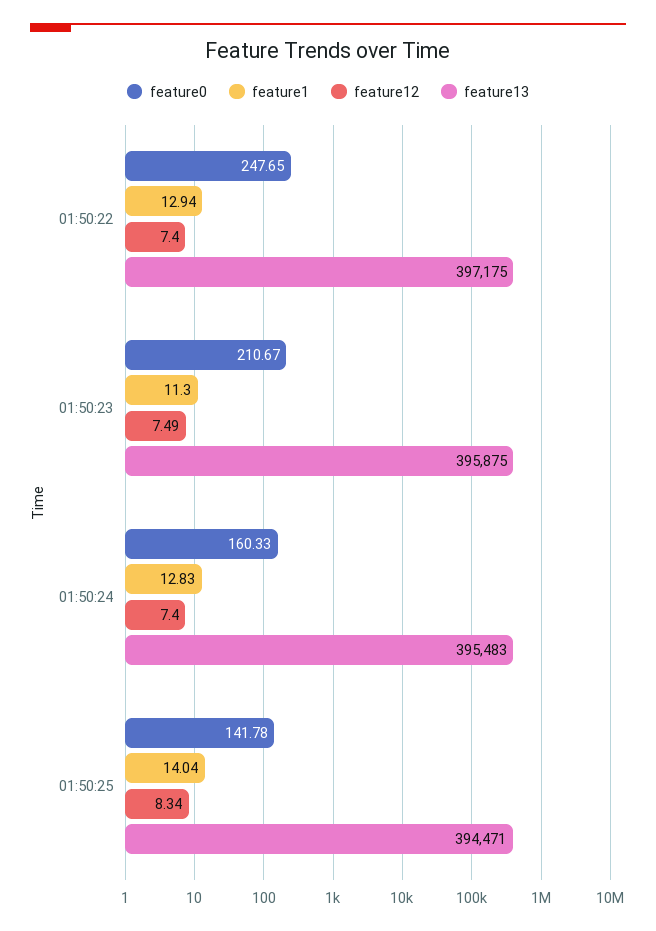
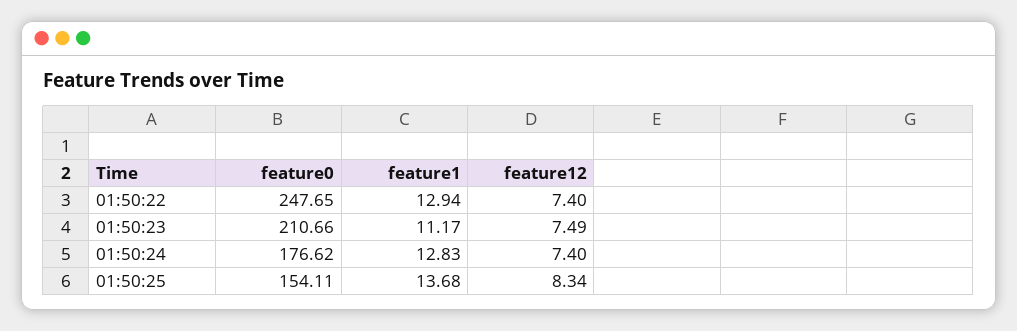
feature13, 01:50:22: 397175 -> none
feature0, 01:50:23: 210.67 -> 210.66
feature1, 01:50:23: 11.3 -> 11.17
feature13, 01:50:23: 395875 -> none
feature0, 01:50:24: 160.33 -> 176.62
feature13, 01:50:24: 395483 -> none
feature0, 01:50:25: 141.78 -> 154.11
feature1, 01:50:25: 14.04 -> 13.68
feature13, 01:50:25: 394471 -> none

